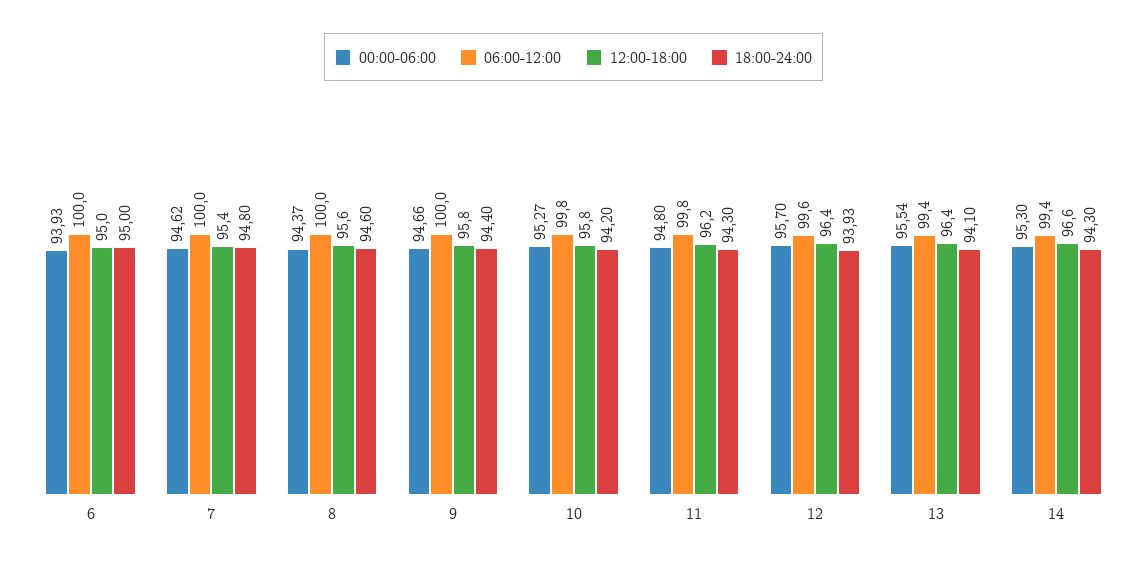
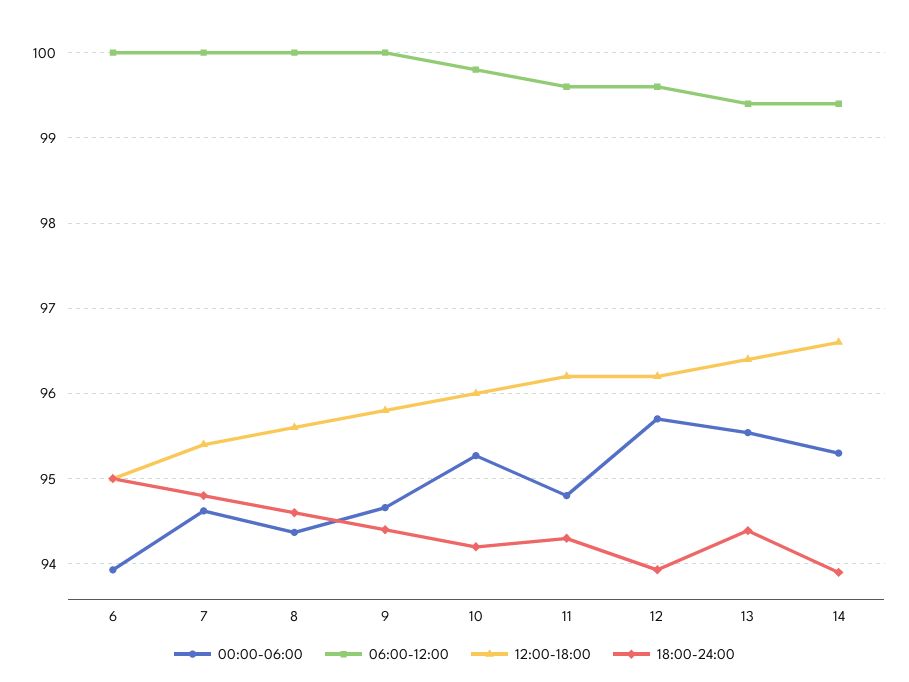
12:00-18:00, 10: 95.8 -> 96
06:00-12:00, 11: 99.8 -> 99.6
12:00-18:00, 12: 96.4 -> 96.2
18:00-24:00, 13: 94.1 -> 94.4
18:00-24:00, 14: 94.3 -> 93.9

